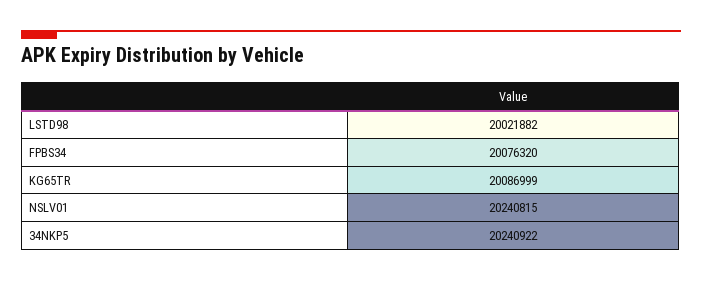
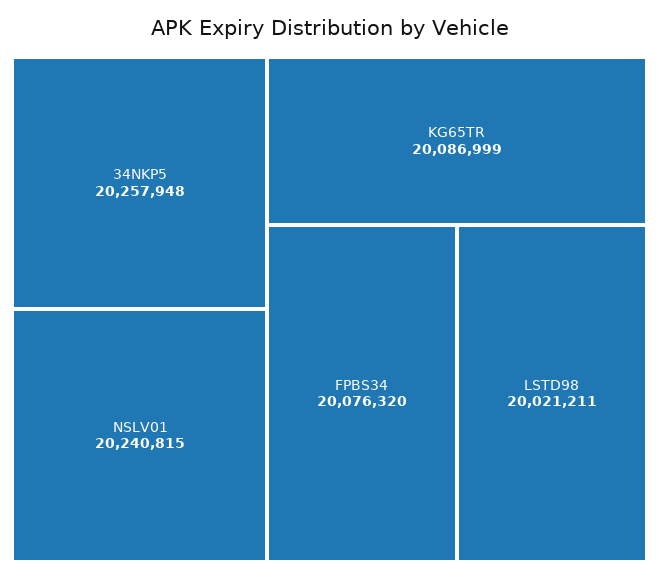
LSTD98: 20021882 -> 20021211
34NKP5: 20240922 -> 20257948

